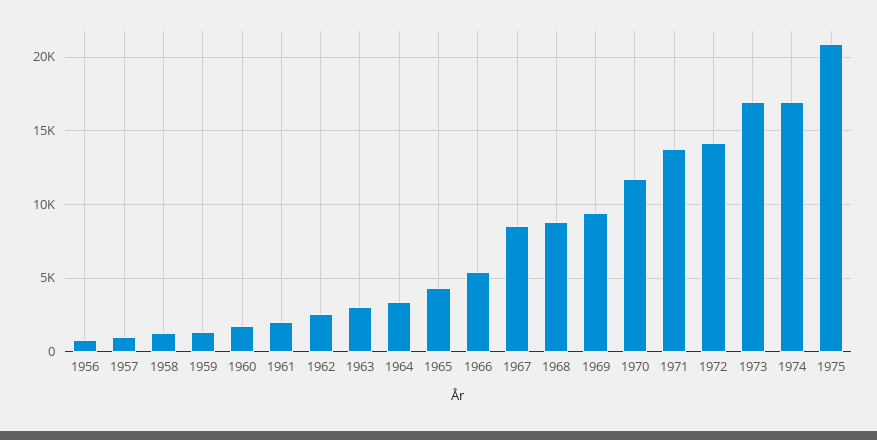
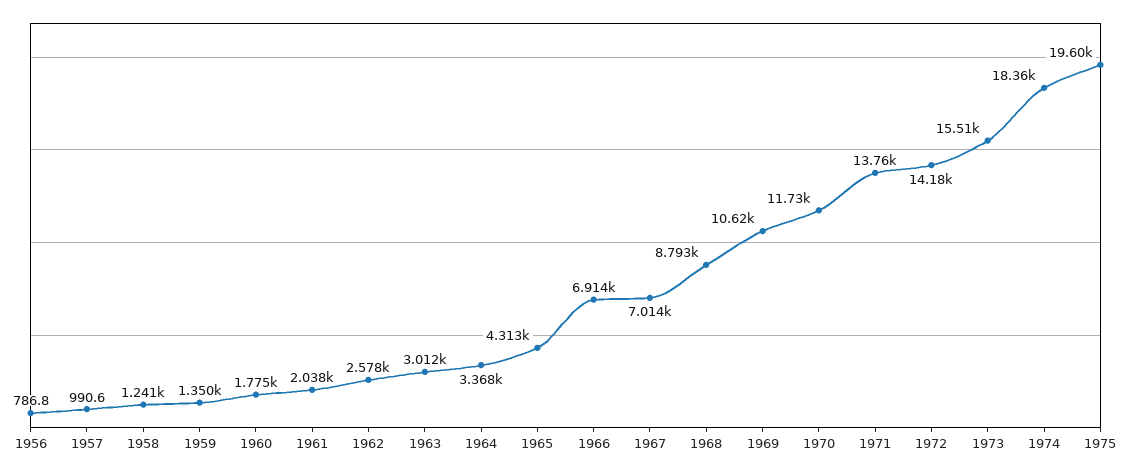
1966: 5500 -> 6914
1967: 8500 -> 7014
1969: 9500 -> 10620
1973: 17000 -> 15510
1974: 17000 -> 18360
1975: 21000 -> 19600

